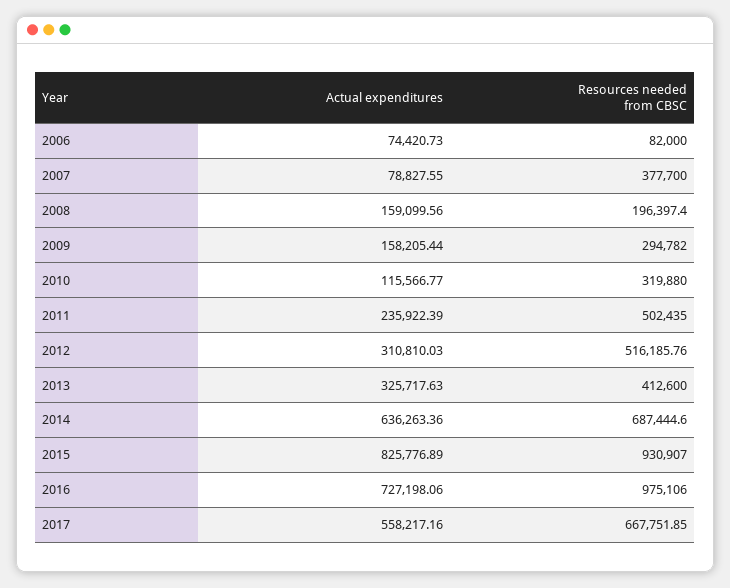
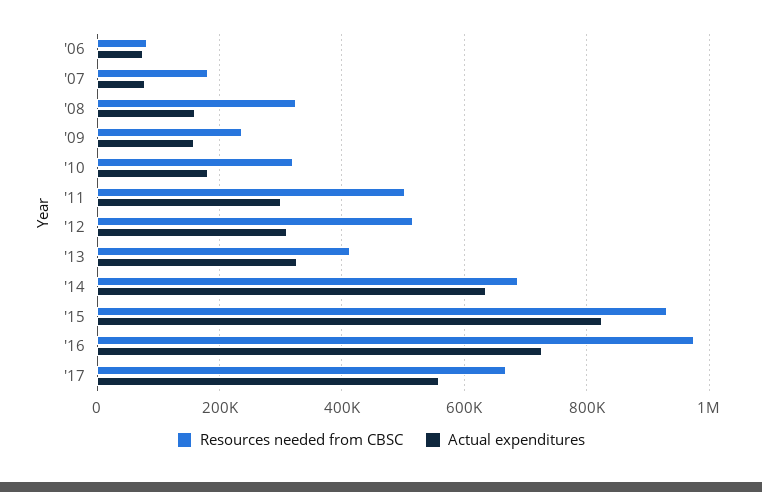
Resources needed from CBSC, 2007: 377700 -> 180000
Resources needed from CBSC, 2008: 196397.4 -> 320000
Resources needed from CBSC, 2009: 294782 -> 240000
Actual expenditures, 2010: 115566.77 -> 180000
Actual expenditures, 2011: 235922.39 -> 300000

